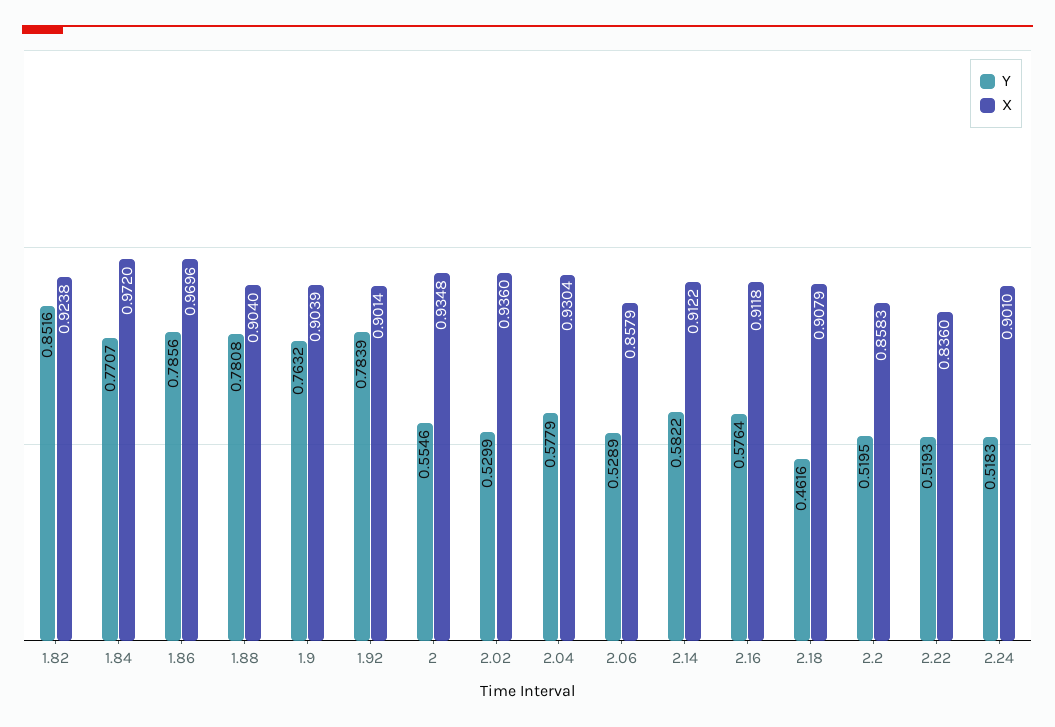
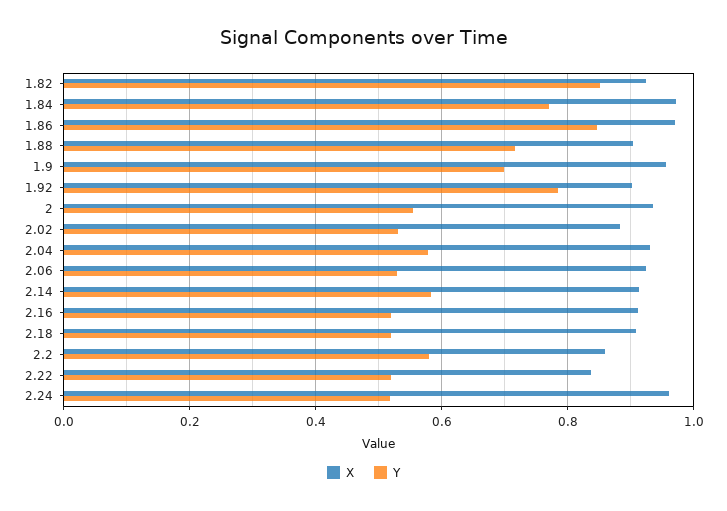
Y, 1.86: 0.7856 -> 0.84
Y, 1.88: 0.7808 -> 0.72
Y, 1.9: 0.7632 -> 0.7
X, 1.9: 0.9039 -> 0.96
X, 2.02: 0.936 -> 0.88
X, 2.06: 0.8579 -> 0.92
Y, 2.16: 0.5764 -> 0.52
Y, 2.18: 0.4616 -> 0.52
Y, 2.2: 0.5195 -> 0.58
X, 2.24: 0.901 -> 0.96

